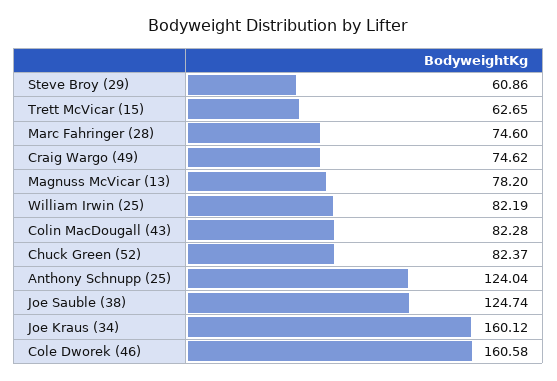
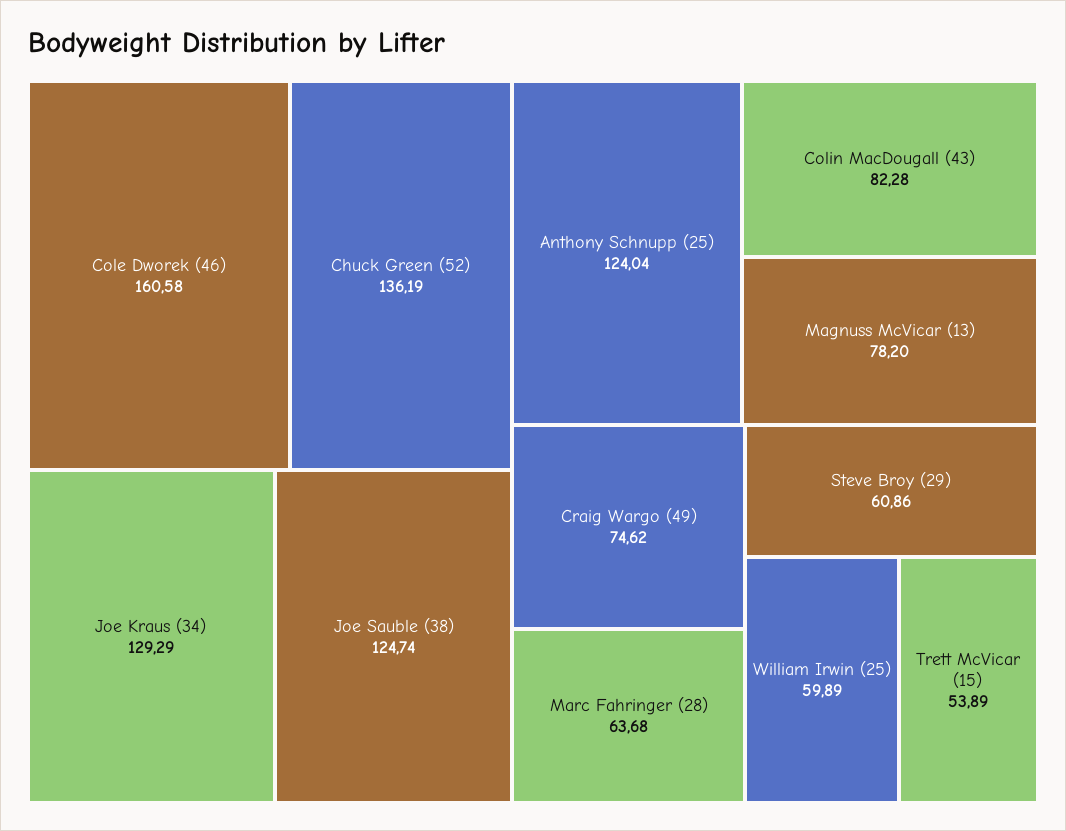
Trett McVicar (15): 62.65 -> 53.89
Marc Fahringer (28): 74.6 -> 63.68
William Irwin (25): 82.19 -> 59.89
Chuck Green (52): 82.37 -> 136.19
Joe Kraus (34): 160.12 -> 129.29

